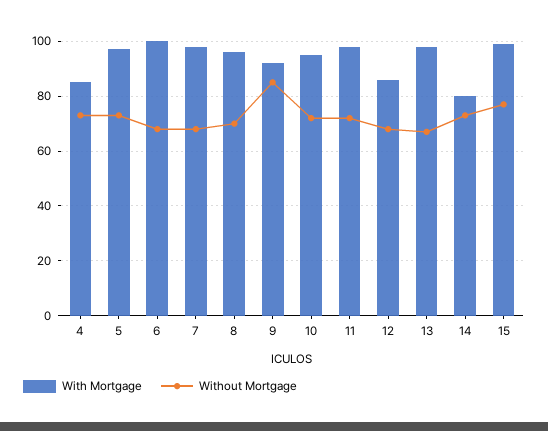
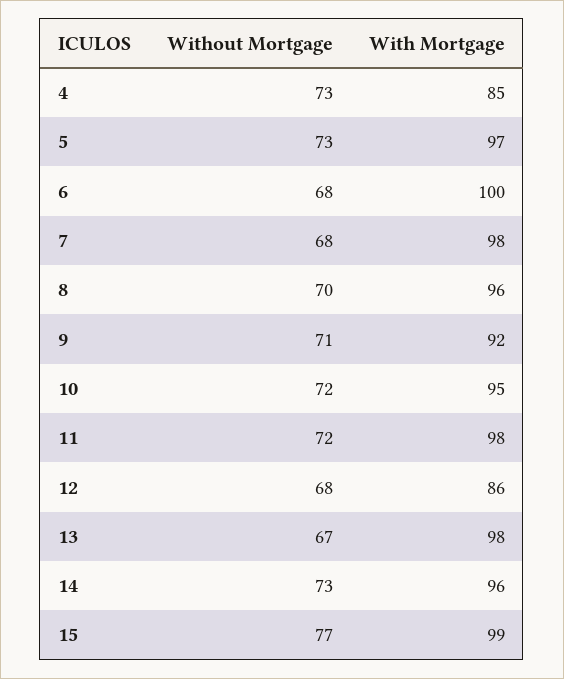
Without Mortgage, 9: 85 -> 71
With Mortgage, 14: 80 -> 96

